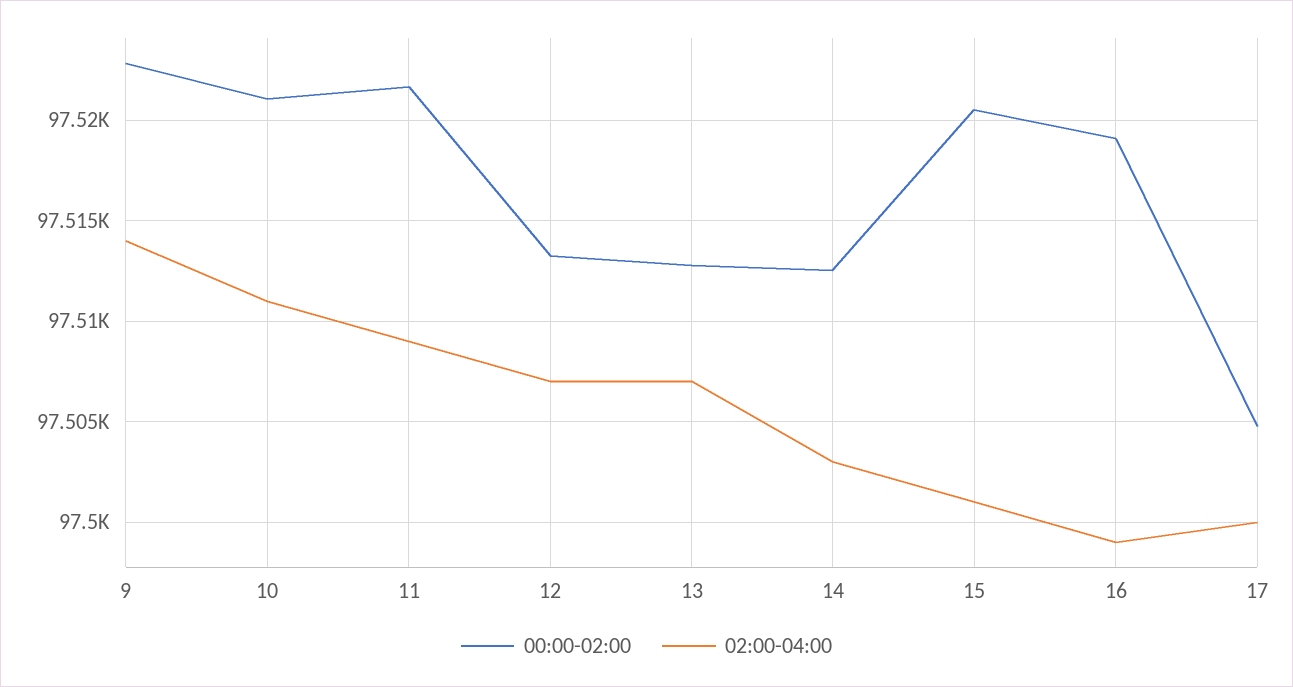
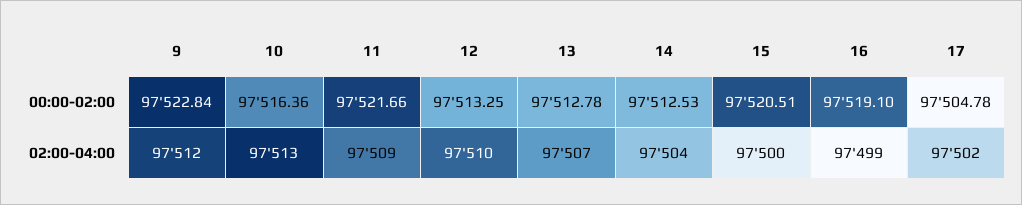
02:00-04:00, 9: 97514 -> 97512
00:00-02:00, 10: 97521 -> 97516.36
02:00-04:00, 10: 97511 -> 97513
02:00-04:00, 12: 97507 -> 97510
02:00-04:00, 14: 97503 -> 97504
02:00-04:00, 15: 97501 -> 97500
02:00-04:00, 17: 97500 -> 97502

